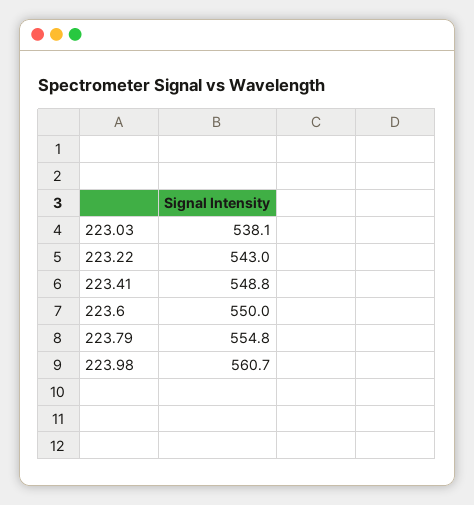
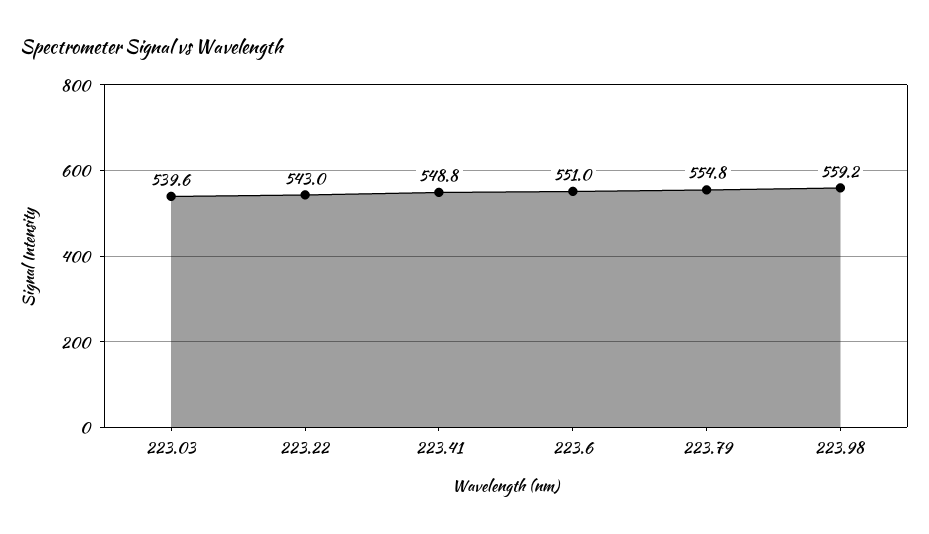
223.03: 538.1 -> 539.6
223.6: 550 -> 551
223.98: 560.7 -> 559.2

